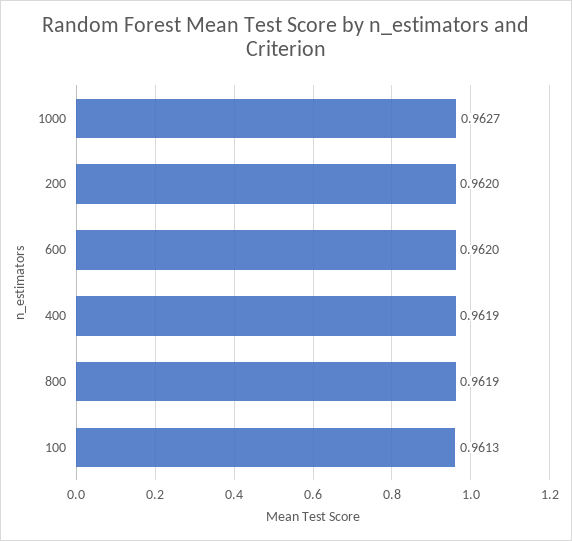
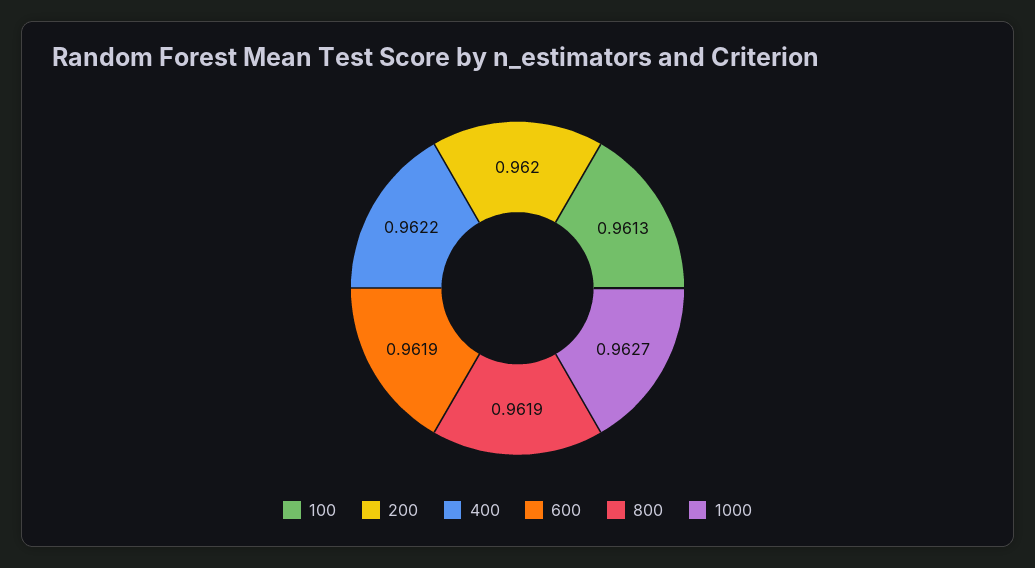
600: 0.962 -> 0.9619
400: 0.9619 -> 0.9622

